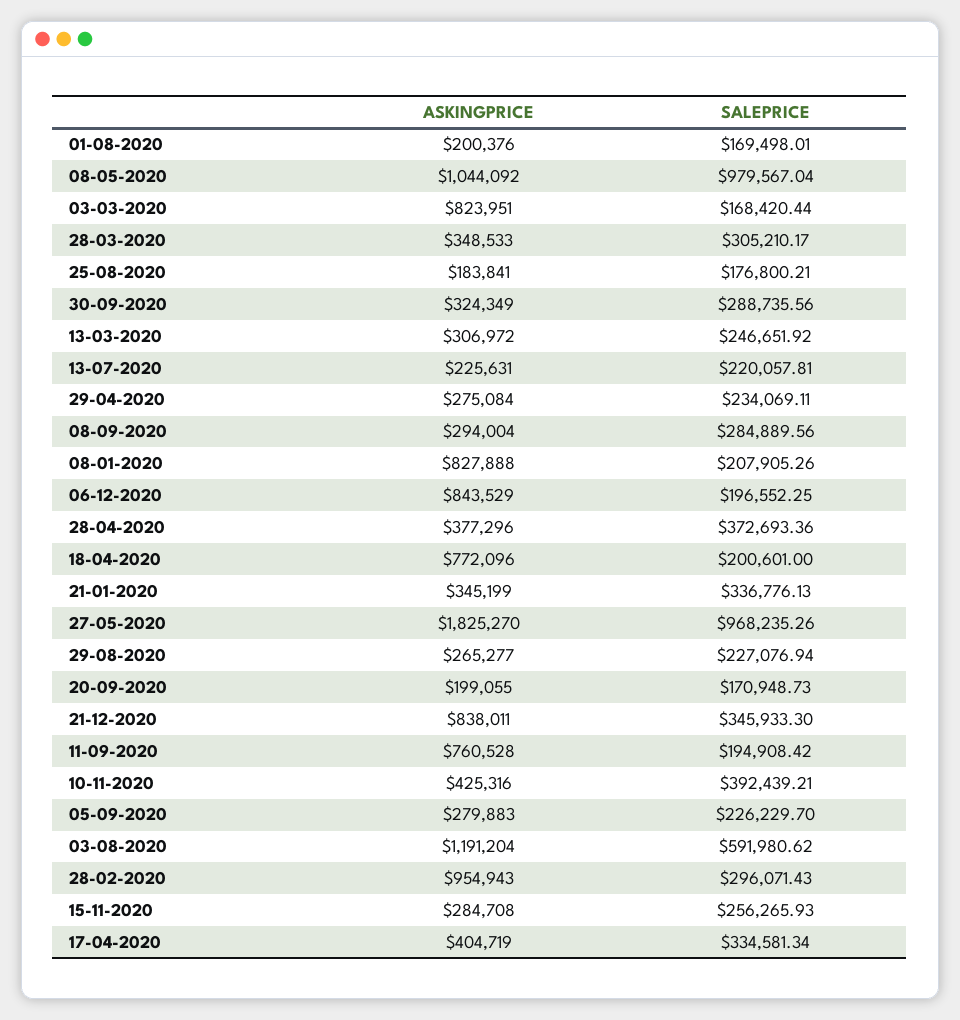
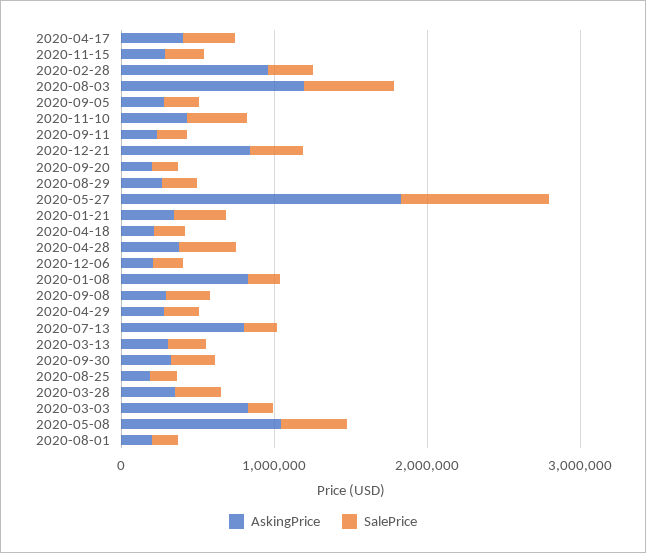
SALEPRICE, 08-05-2020: 979567.04 -> 400000
ASKINGPRICE, 13-07-2020: 225631 -> 800000
ASKINGPRICE, 06-12-2020: 843529 -> 200000
ASKINGPRICE, 18-04-2020: 772096 -> 200000
ASKINGPRICE, 11-09-2020: 760528 -> 200000

